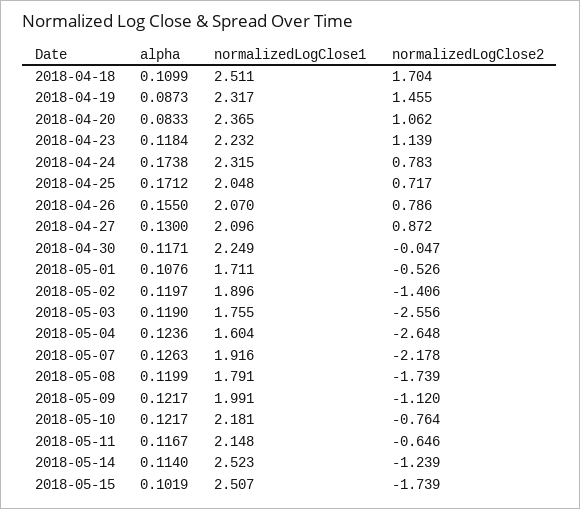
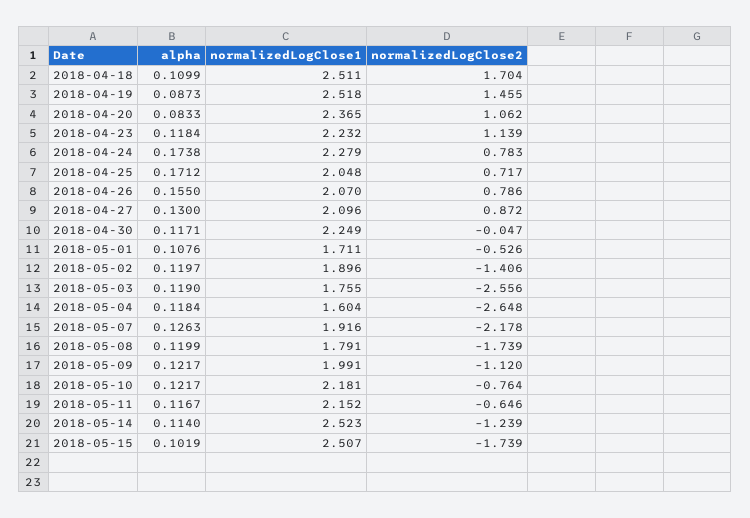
normalizedLogClose1, 2018-04-19: 2.317 -> 2.518
normalizedLogClose1, 2018-04-24: 2.315 -> 2.279
alpha, 2018-05-04: 0.1236 -> 0.1184
normalizedLogClose1, 2018-05-11: 2.148 -> 2.152

